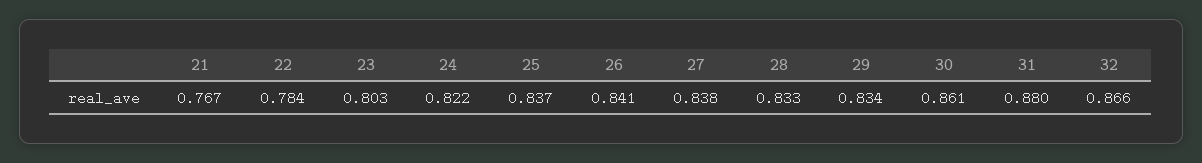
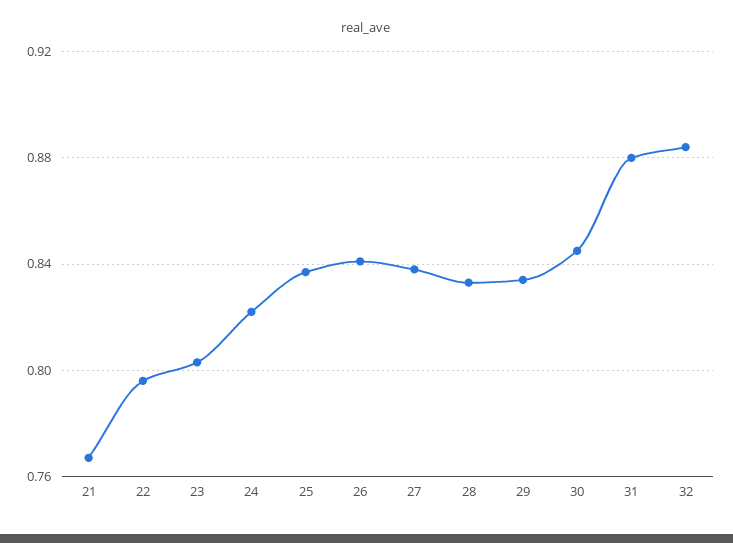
22: 0.784 -> 0.795
30: 0.861 -> 0.845
32: 0.866 -> 0.885

